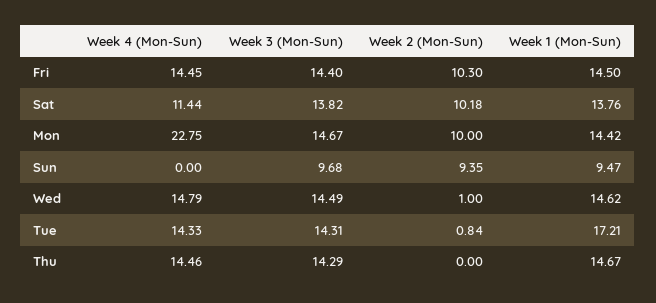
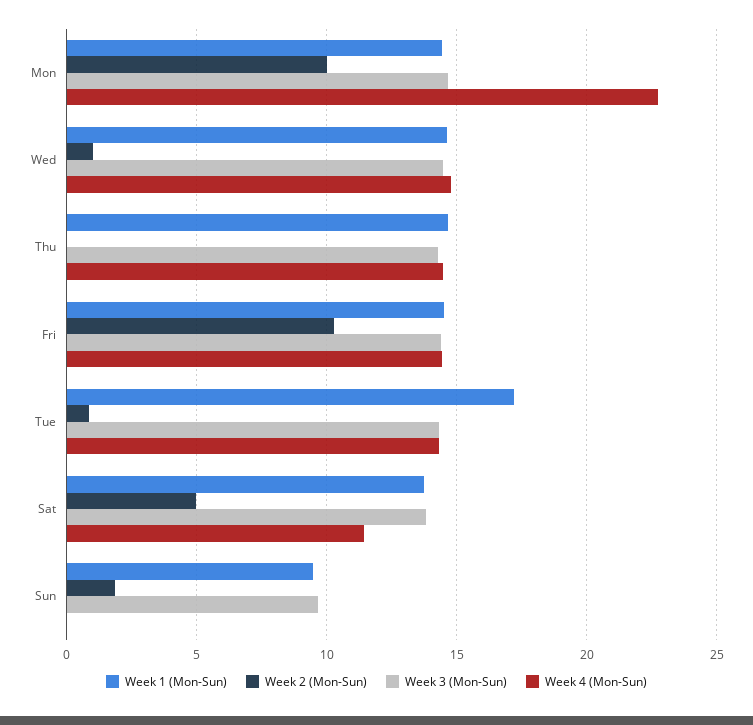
Week 2 (Mon-Sun), Sat: 10.18 -> 5
Week 2 (Mon-Sun), Sun: 9.35 -> 2

